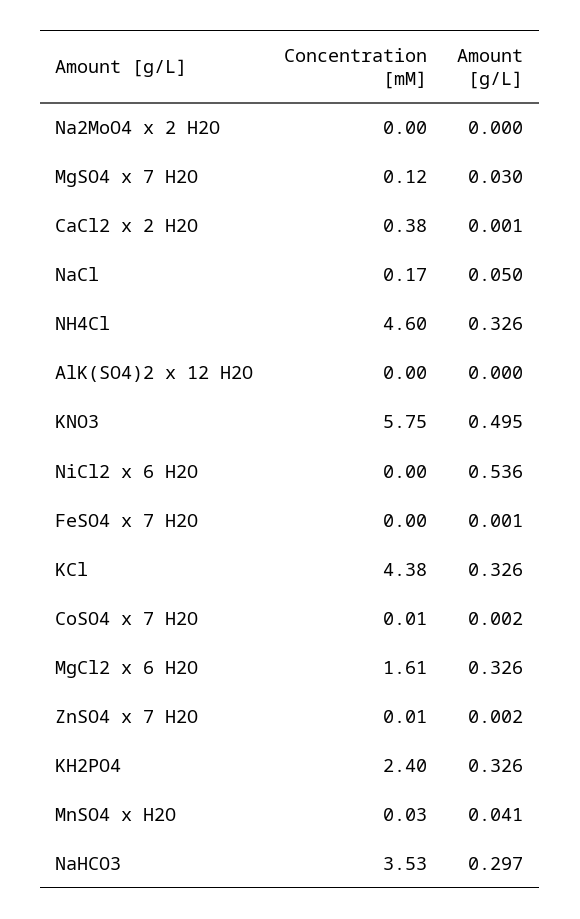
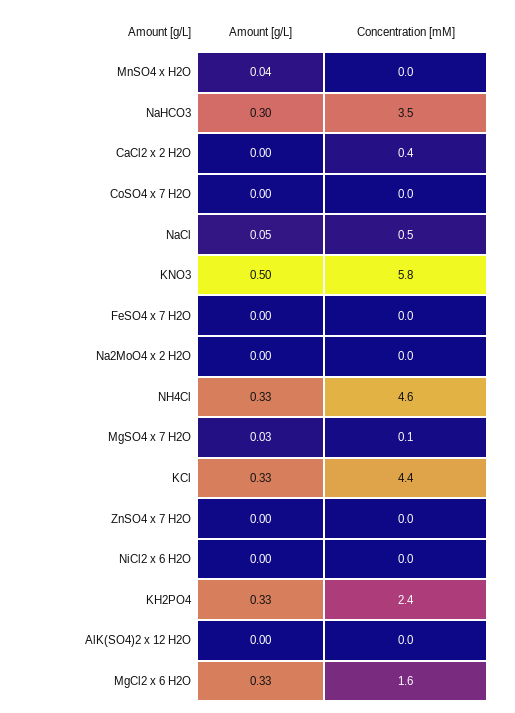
Concentration [mM], NaCl: 0.17 -> 0.5
Amount [g/L], NiCl2 x 6 H2O: 0.536 -> 0

